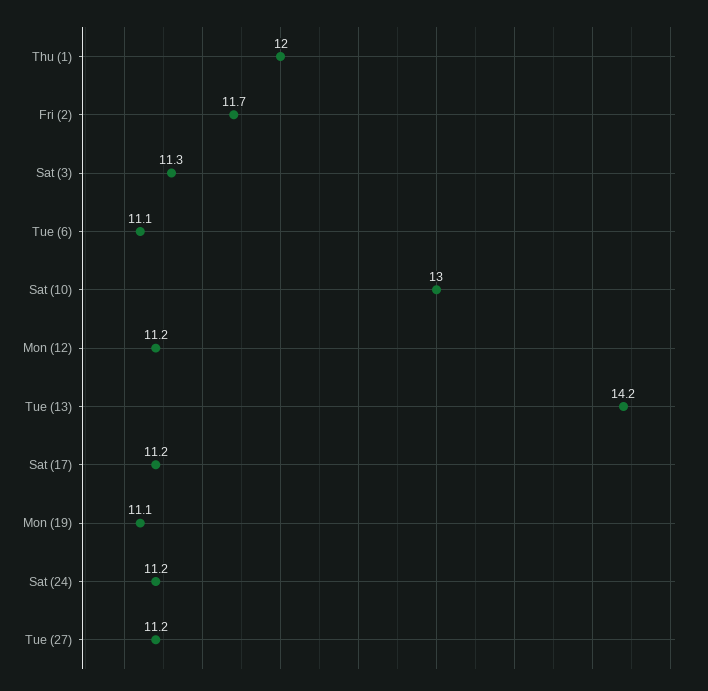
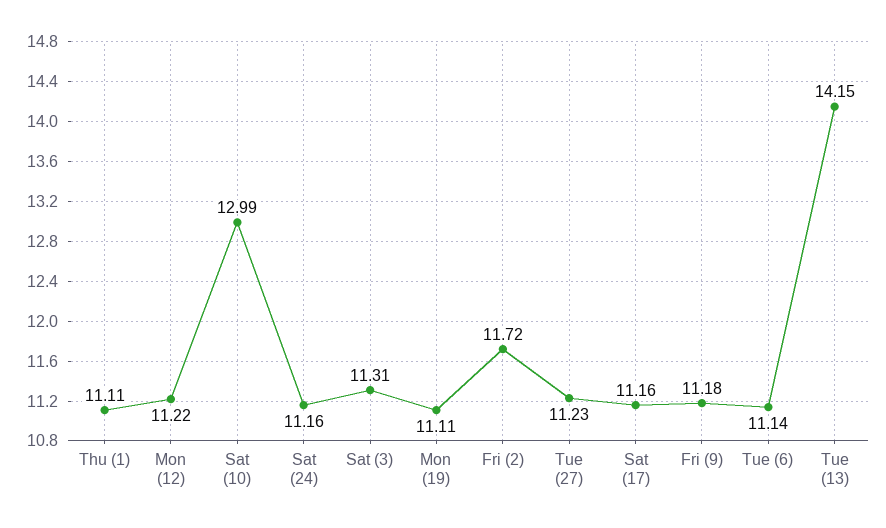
Thu (1): 12 -> 11.11
Fri (9): none -> 11.18

